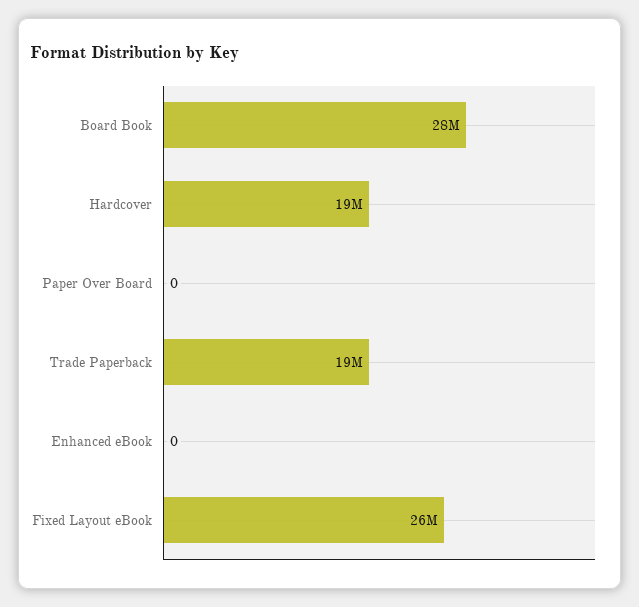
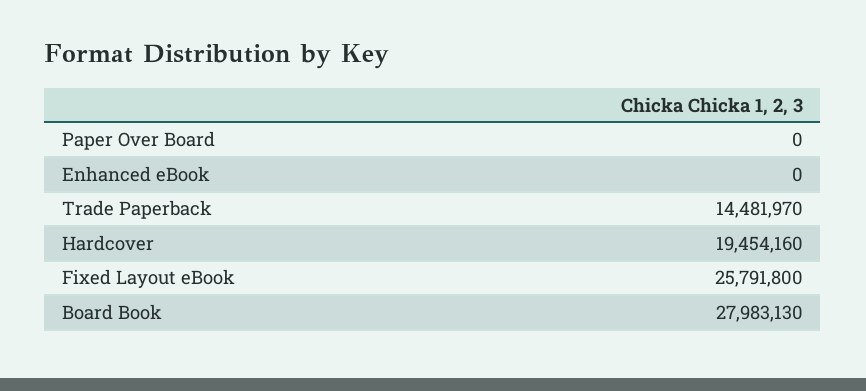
Trade Paperback: 19000000 -> 14481970

